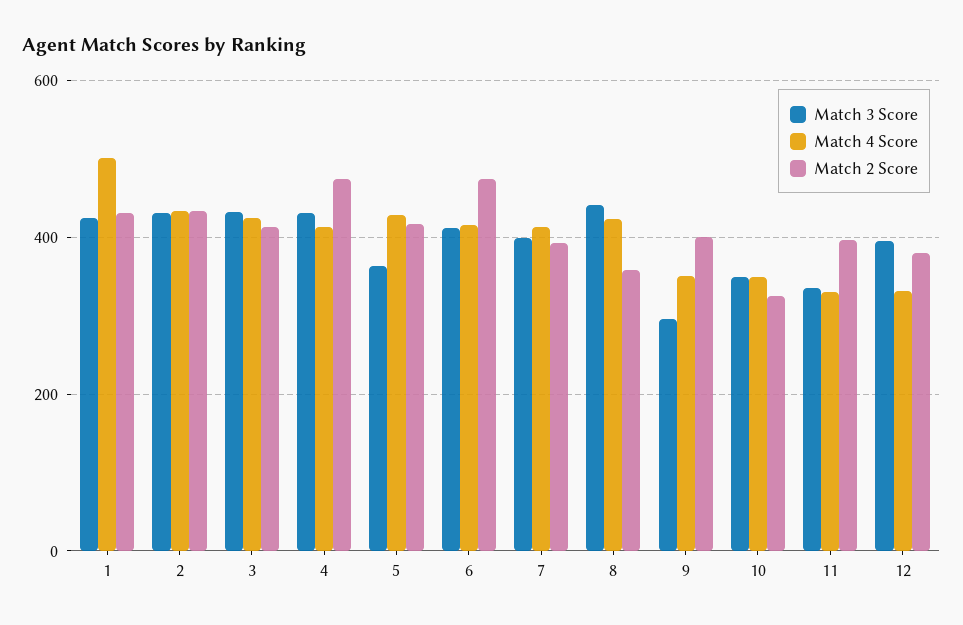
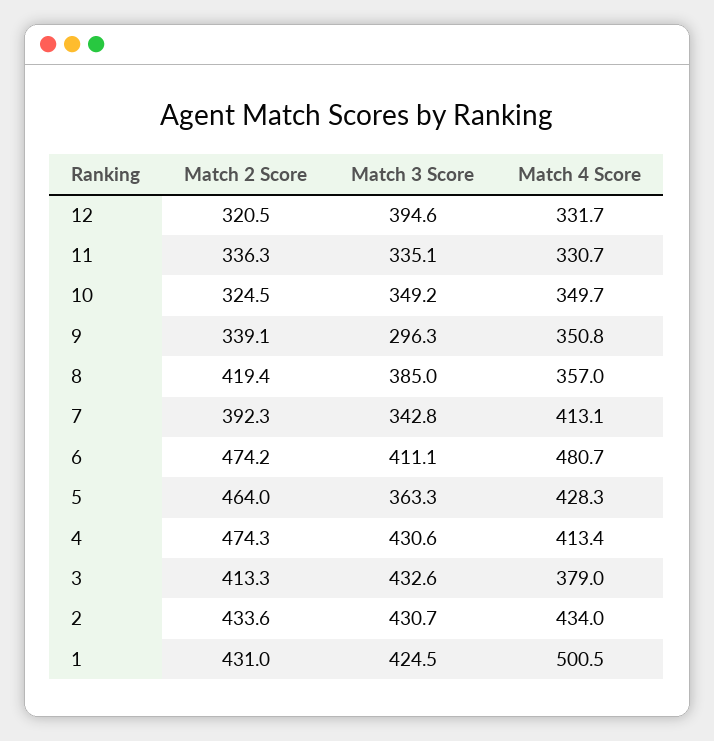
Match 4 Score, 3: 420 -> 379
Match 2 Score, 5: 420 -> 464
Match 4 Score, 6: 420 -> 480.7
Match 3 Score, 7: 400 -> 342.8
Match 3 Score, 8: 440 -> 385
Match 4 Score, 8: 420 -> 357
Match 2 Score, 8: 360 -> 419.4
Match 2 Score, 9: 400 -> 339.1
Match 2 Score, 11: 400 -> 336.3
Match 2 Score, 12: 380 -> 320.5

